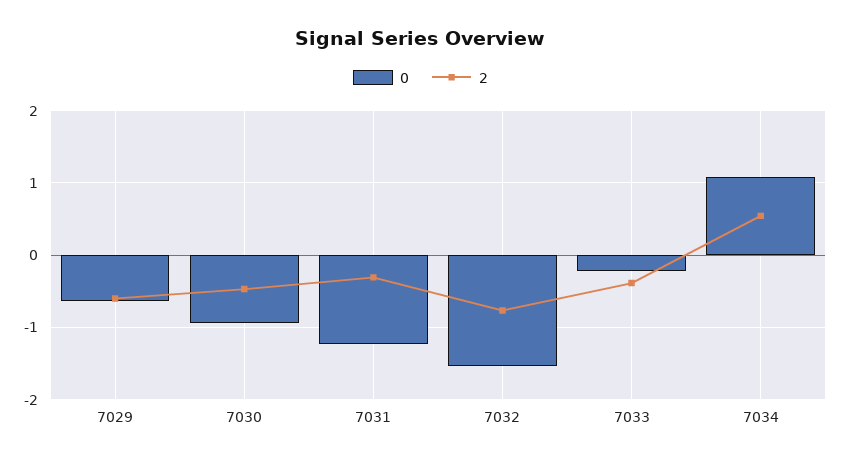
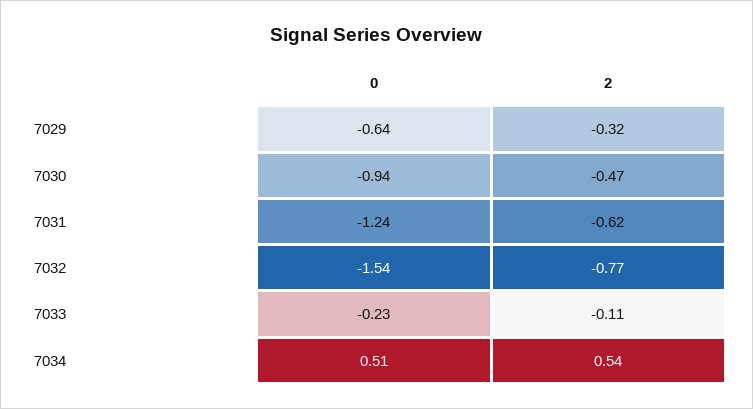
2, 7029: -0.6 -> -0.32
2, 7031: -0.3 -> -0.62
2, 7033: -0.4 -> -0.11
0, 7034: 1.1 -> 0.51

